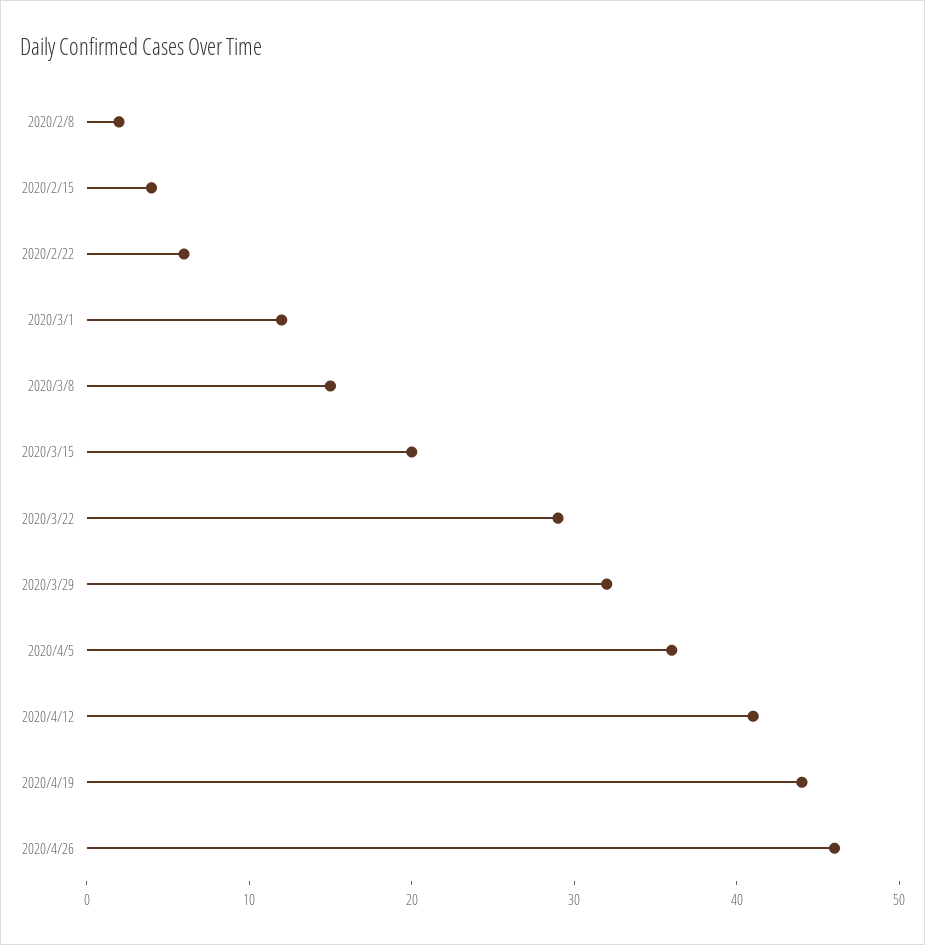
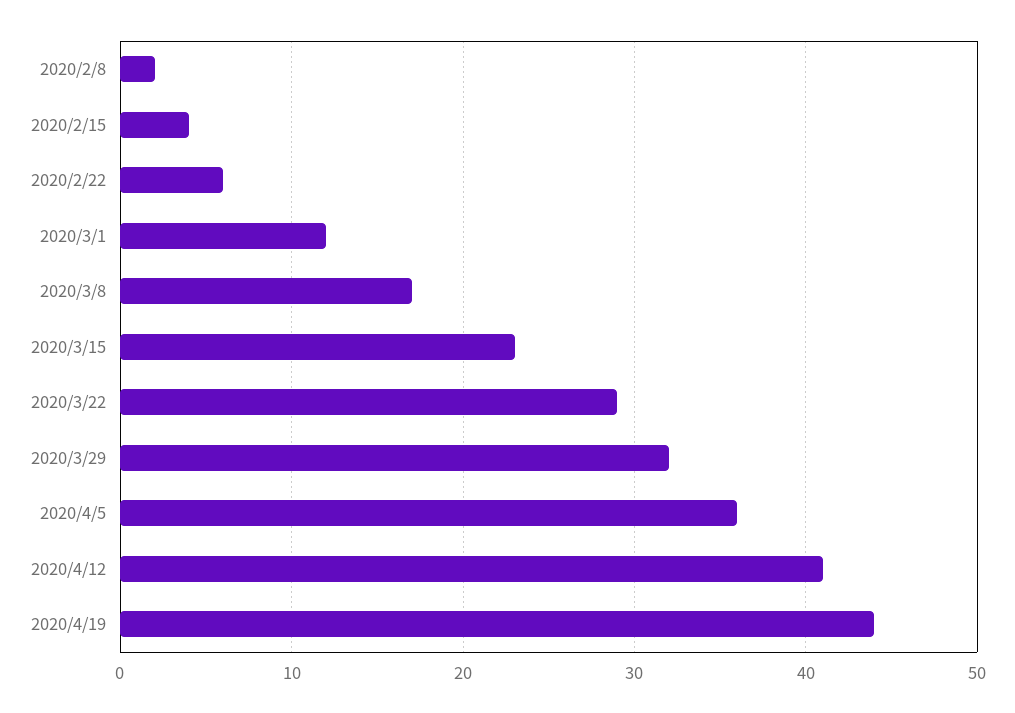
2020/3/8: 15 -> 17
2020/3/15: 20 -> 23
2020/4/26: 46 -> none

